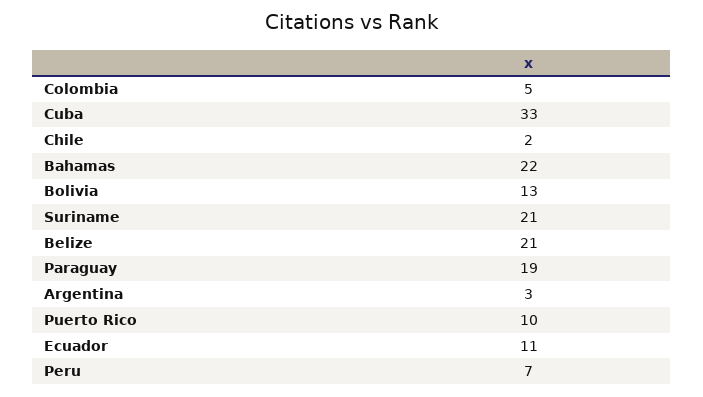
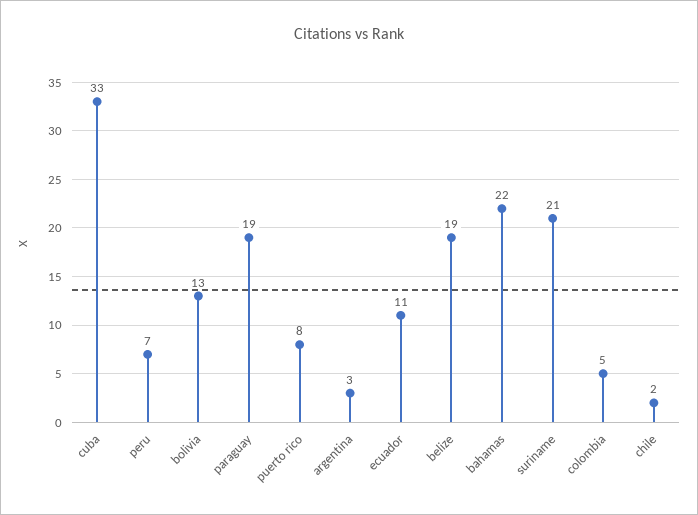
Belize: 21 -> 19
Puerto Rico: 10 -> 8

